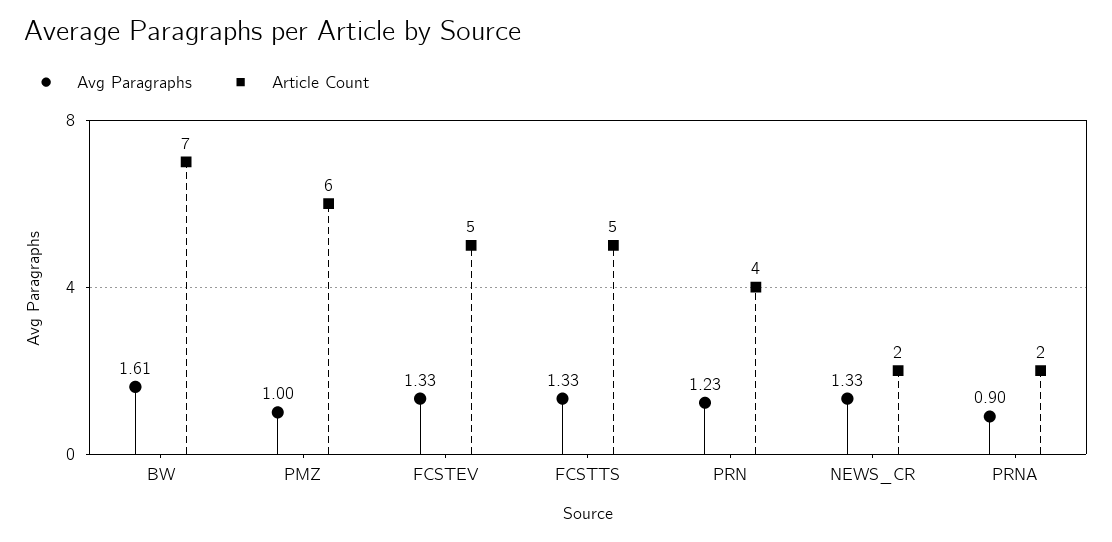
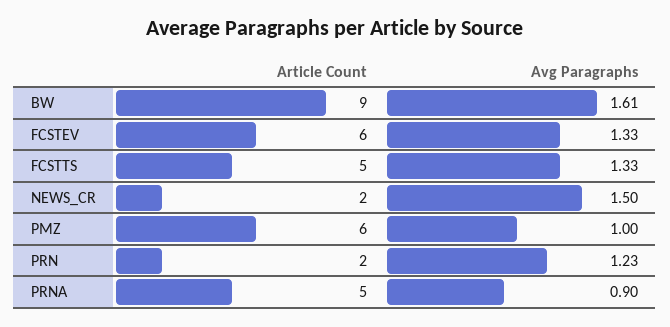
Article Count, BW: 7 -> 9
Article Count, FCSTEV: 5 -> 6
Article Count, PRN: 4 -> 2
Avg Paragraphs, NEWS_CR: 1.33 -> 1.5
Article Count, PRNA: 2 -> 5

